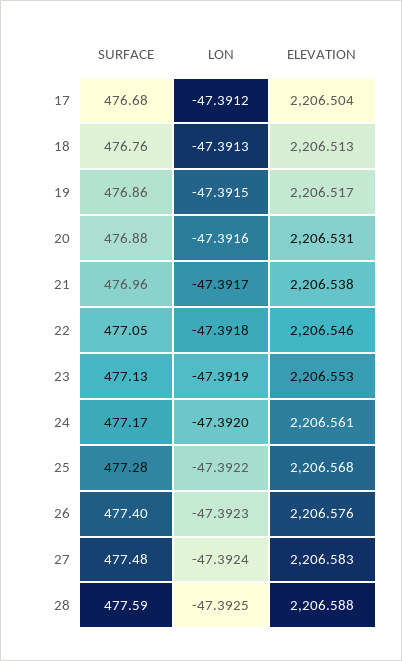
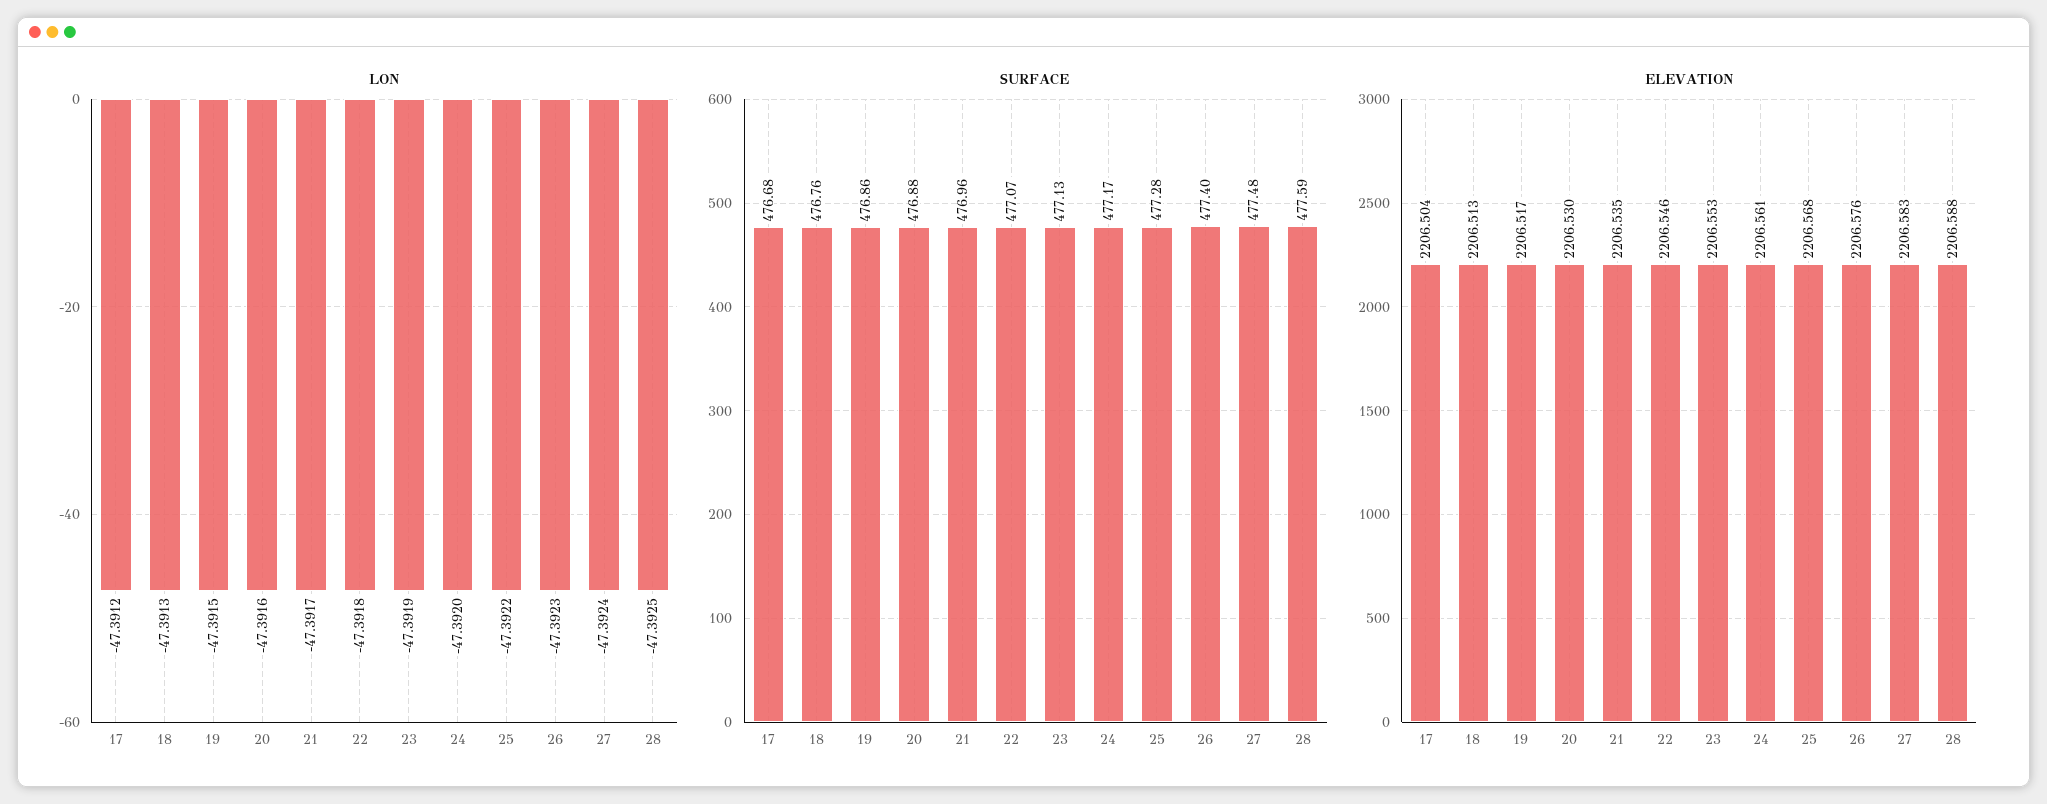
ELEVATION, 20: 2206.531 -> 2206.53
ELEVATION, 21: 2206.538 -> 2206.535
SURFACE, 22: 477.05 -> 477.07

